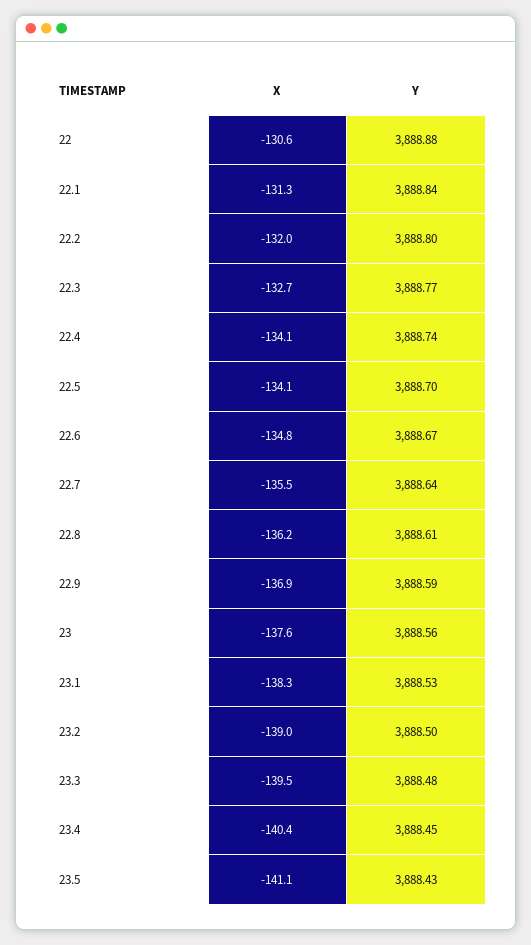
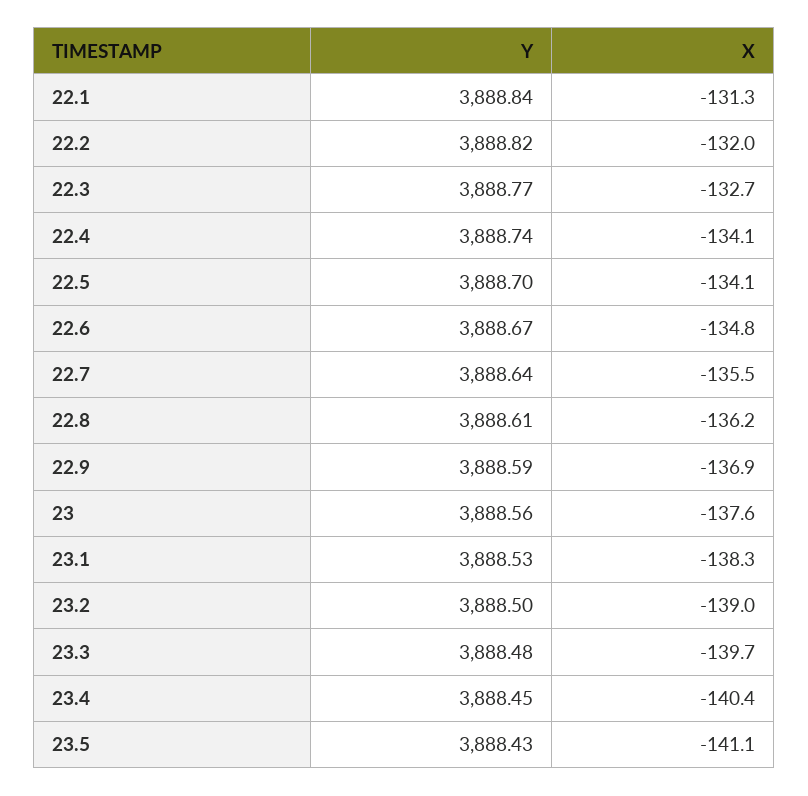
X, 22: -130.6 -> none
Y, 22: 3888.88 -> none
Y, 22.2: 3888.8 -> 3888.82
X, 23.3: -139.5 -> -139.7

